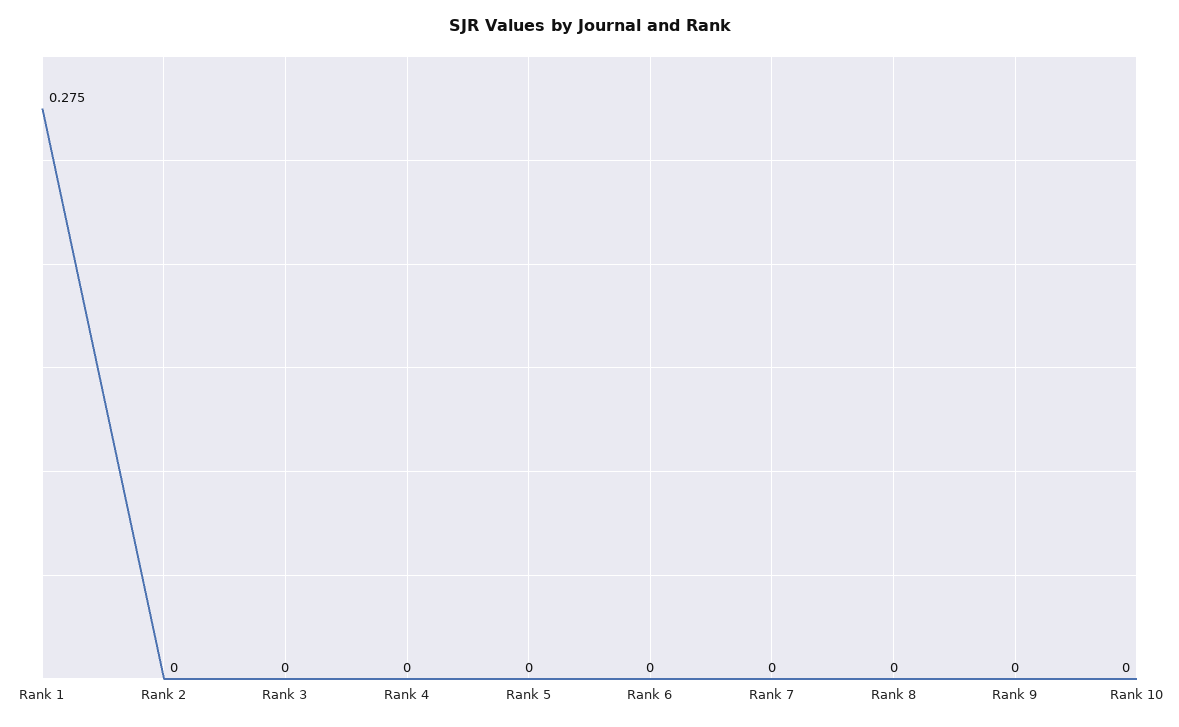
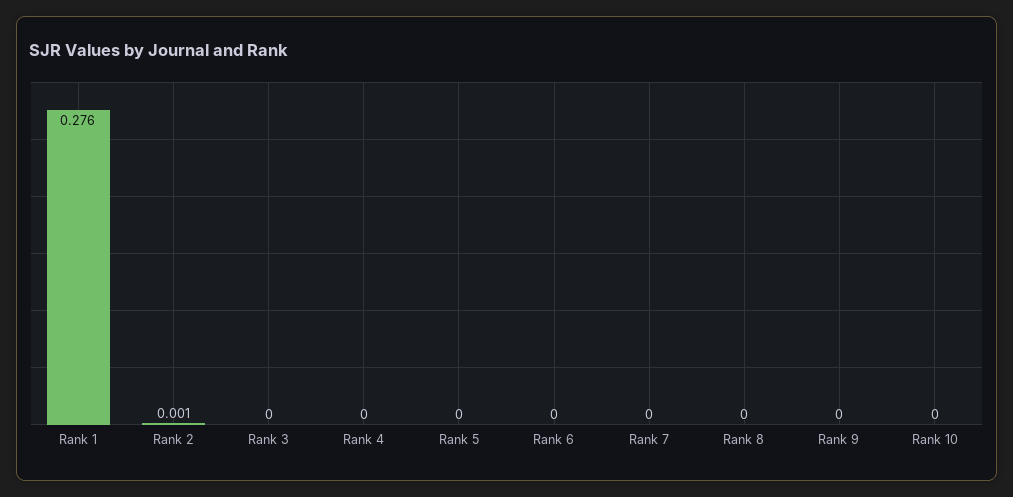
Rank 1: 0.275 -> 0.276
Rank 2: 0 -> 0.001

